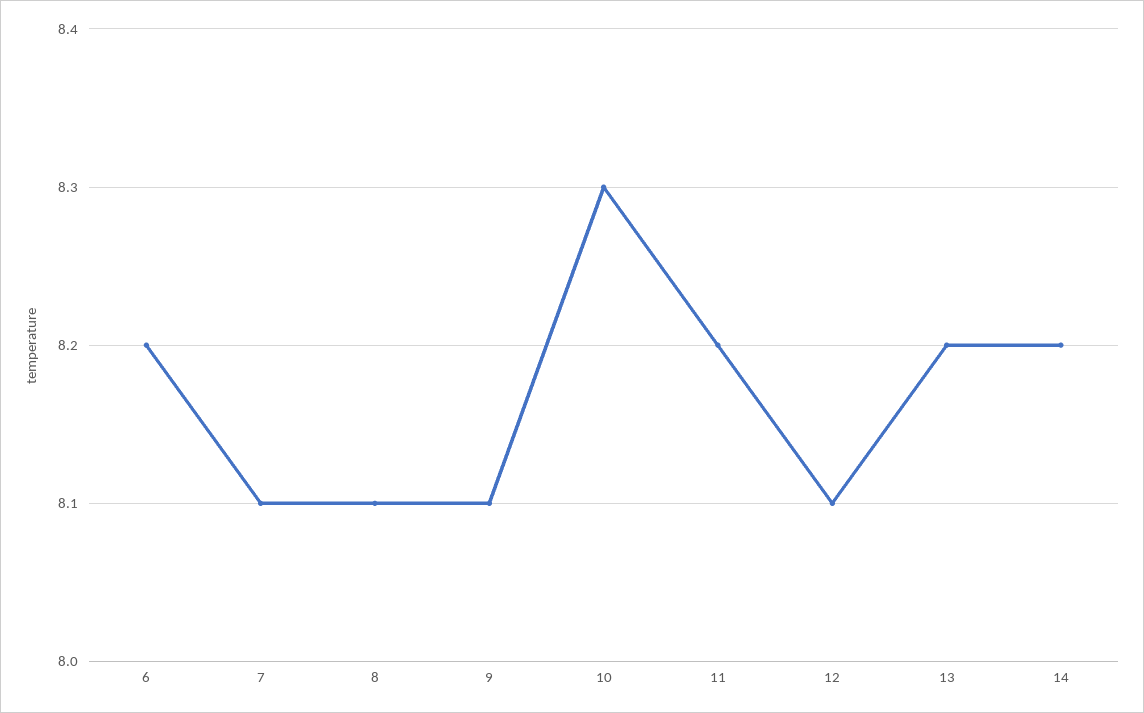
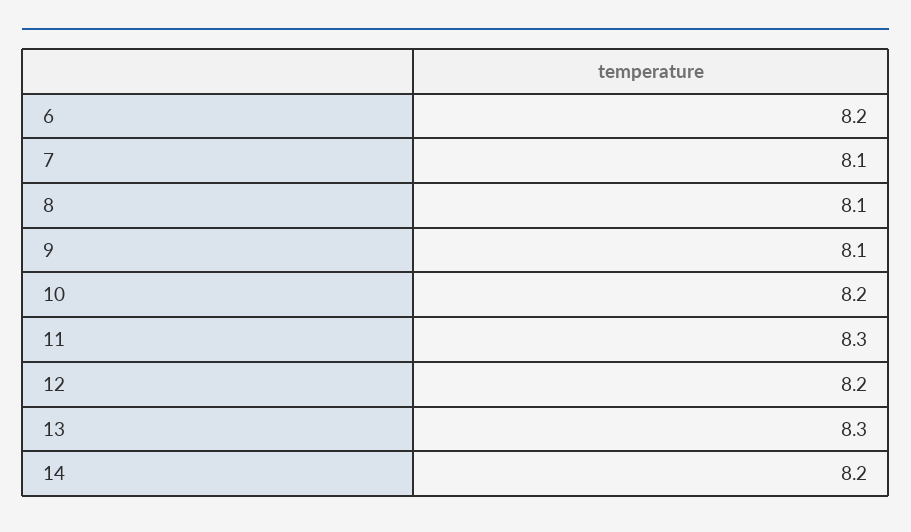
10: 8.3 -> 8.2
11: 8.2 -> 8.3
12: 8.1 -> 8.2
13: 8.2 -> 8.3

